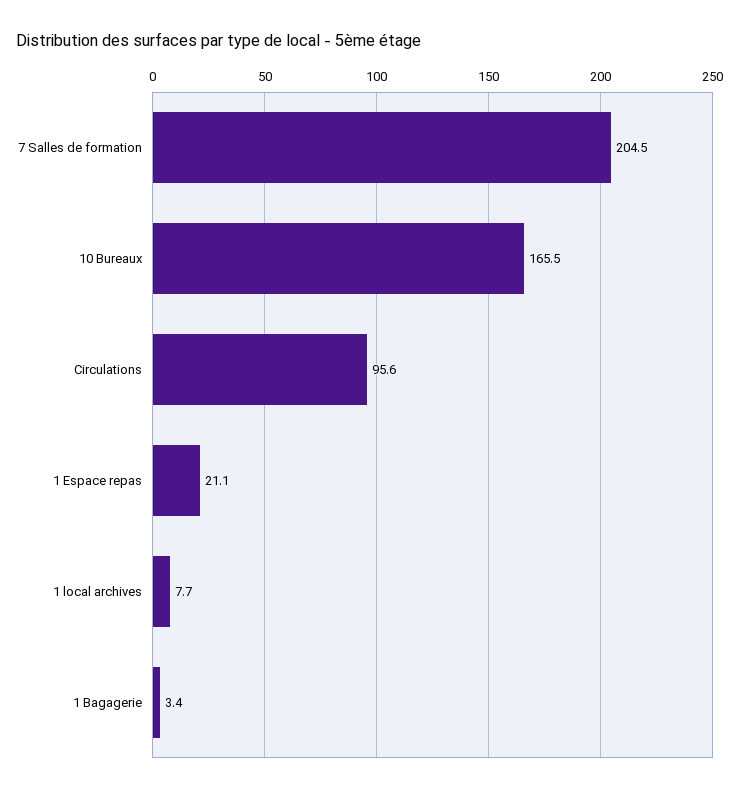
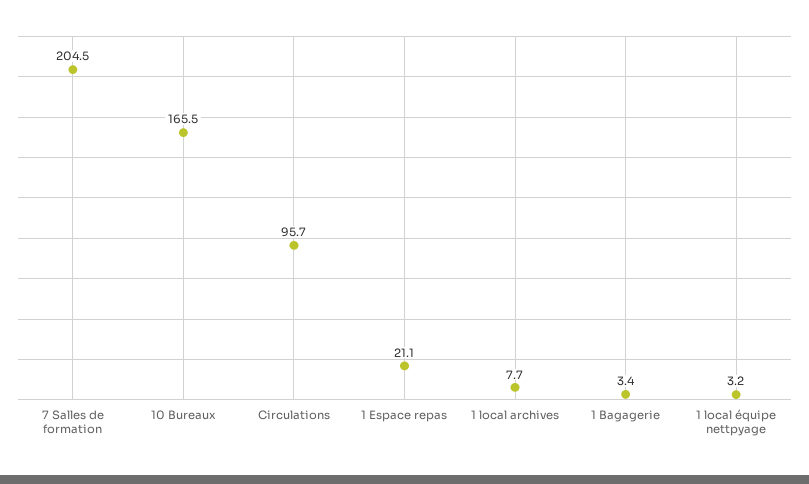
Circulations: 95.6 -> 95.7
1 local équipe nettpyage: none -> 3.2

